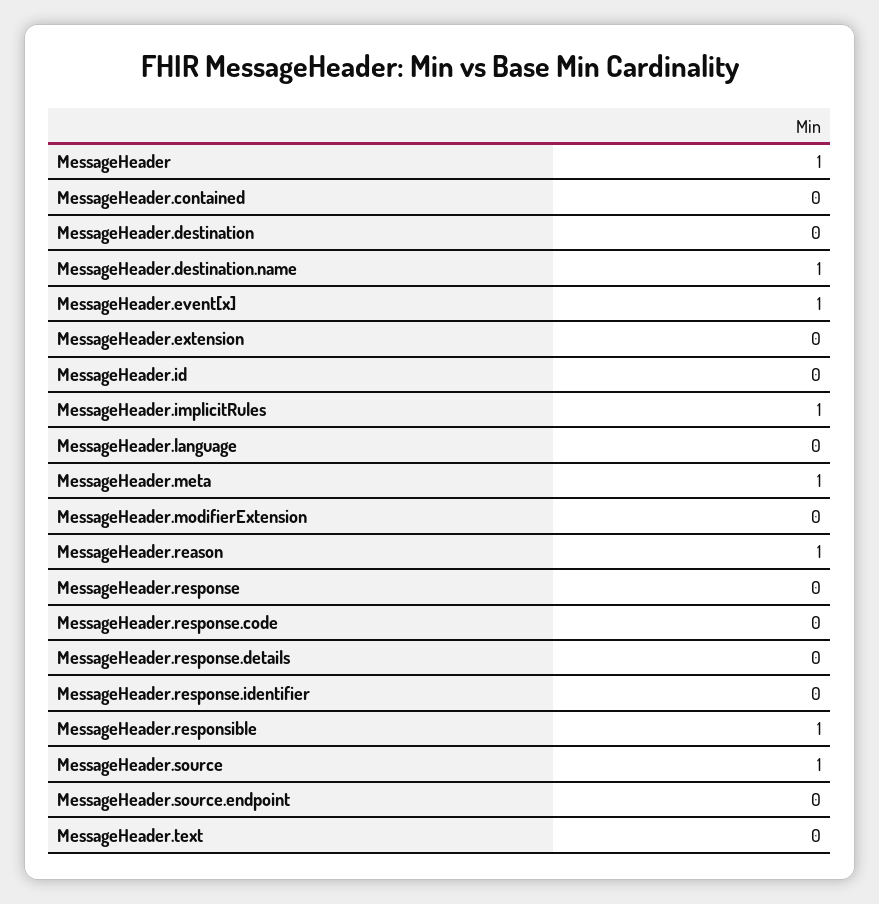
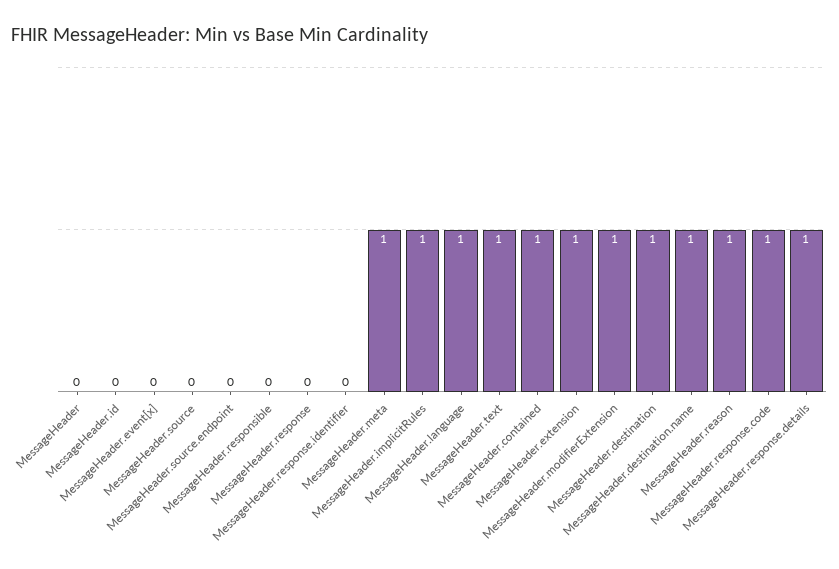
MessageHeader: 1 -> 0
MessageHeader.contained: 0 -> 1
MessageHeader.destination: 0 -> 1
MessageHeader.event[x]: 1 -> 0
MessageHeader.extension: 0 -> 1
MessageHeader.language: 0 -> 1
MessageHeader.modifierExtension: 0 -> 1
MessageHeader.response.code: 0 -> 1
MessageHeader.response.details: 0 -> 1
MessageHeader.responsible: 1 -> 0
MessageHeader.source: 1 -> 0
MessageHeader.text: 0 -> 1

